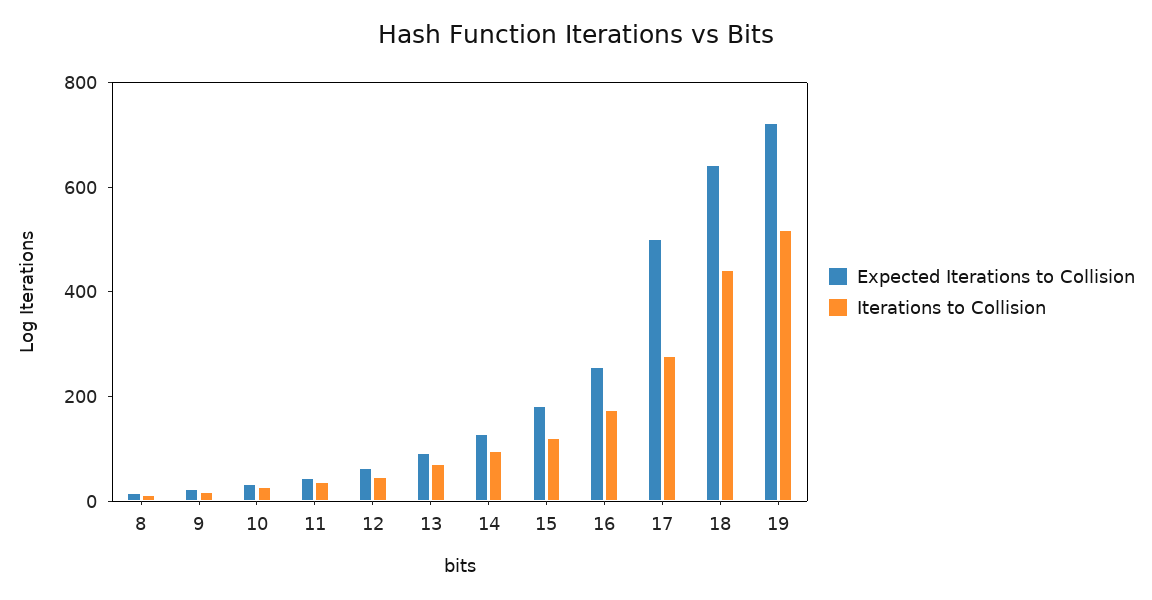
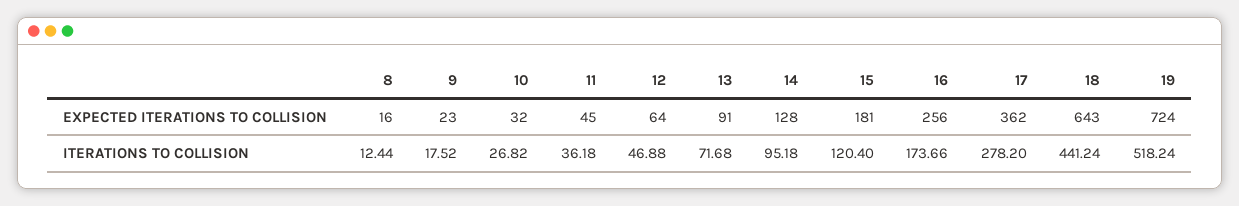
Expected Iterations to Collision, 17: 500 -> 362

